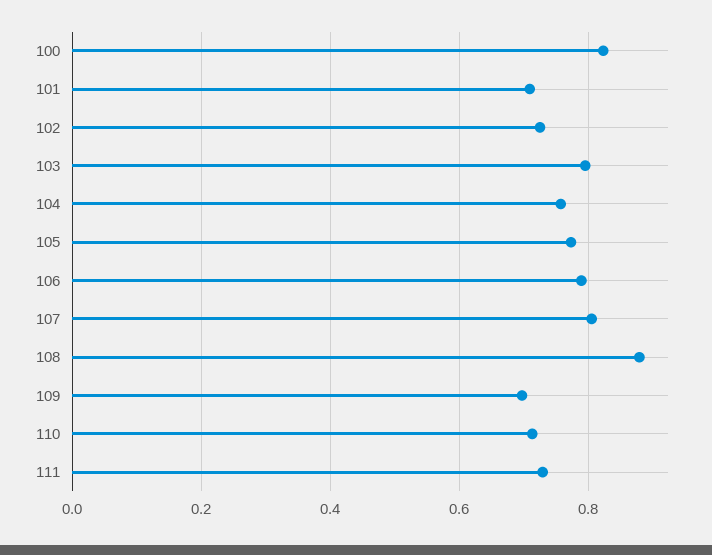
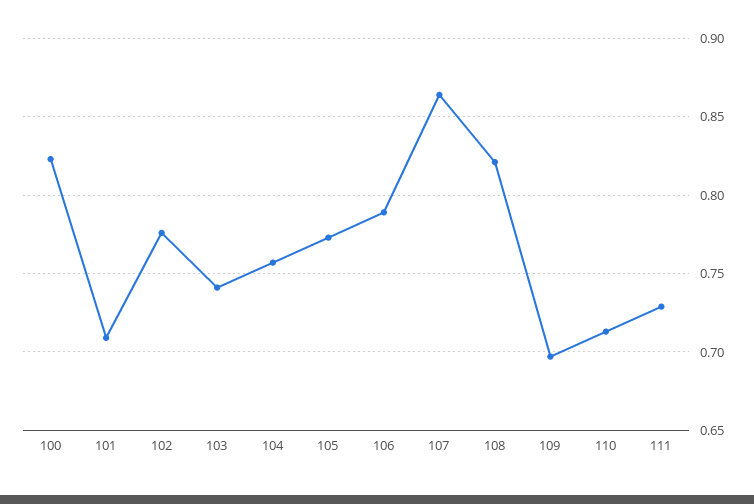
102: 0.72 -> 0.775
103: 0.8 -> 0.74
107: 0.8 -> 0.865
108: 0.88 -> 0.82

